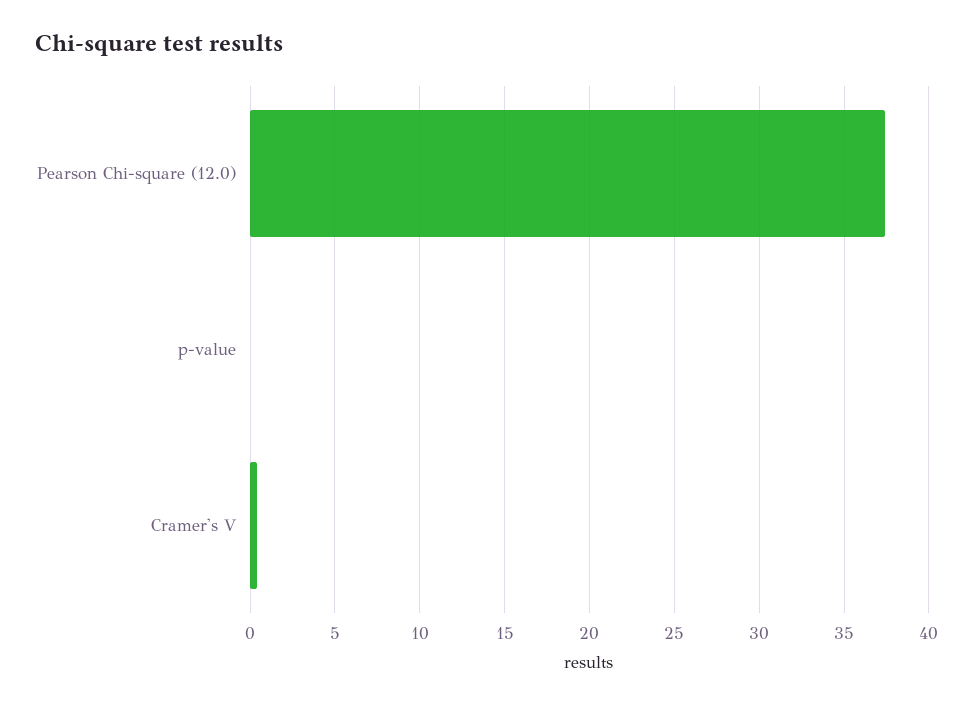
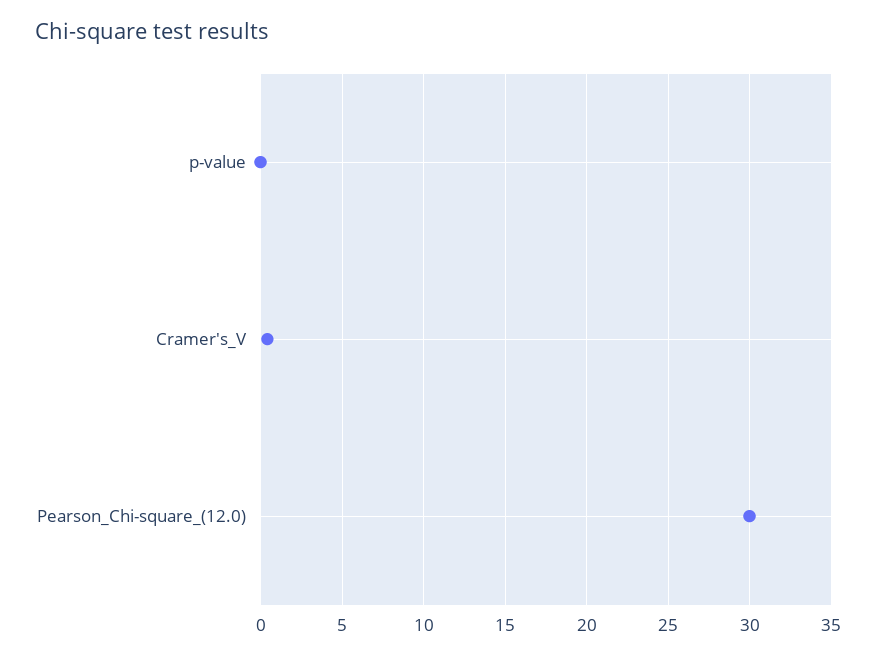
Pearson Chi-square (12.0): 37.5 -> 30

